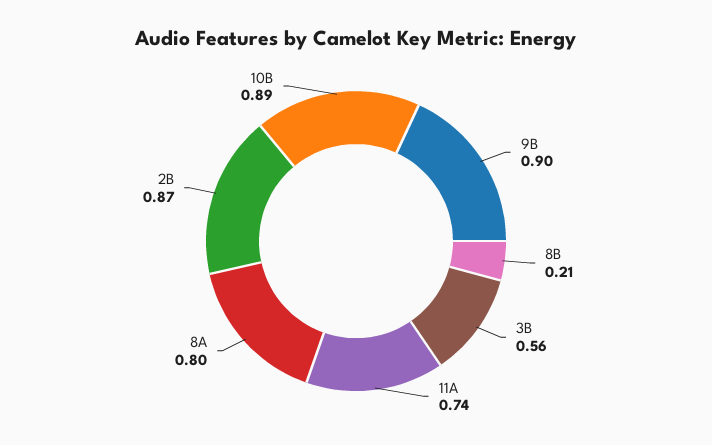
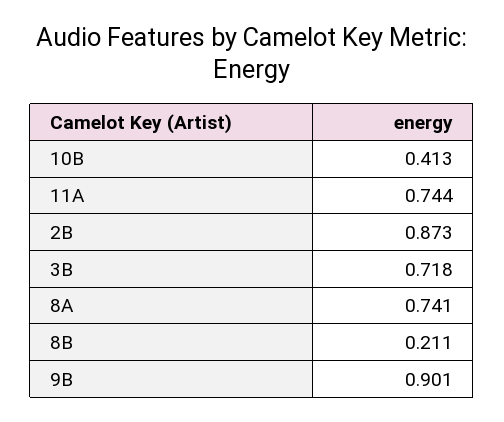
3B: 0.56 -> 0.718
8A: 0.8 -> 0.741
10B: 0.89 -> 0.413

